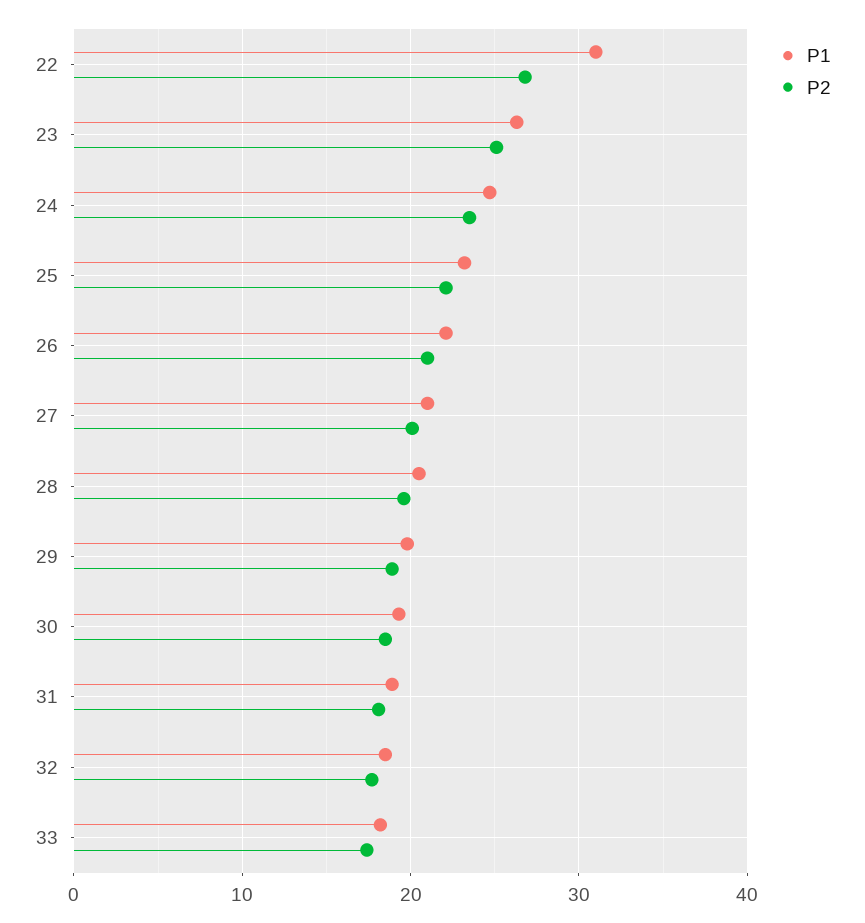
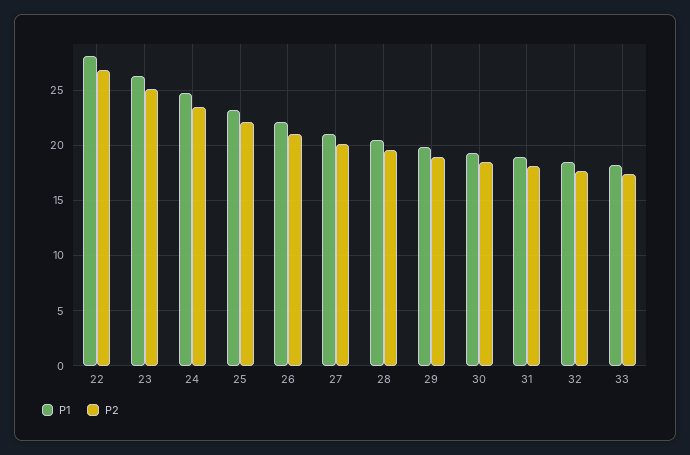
P1, 22: 31 -> 28

